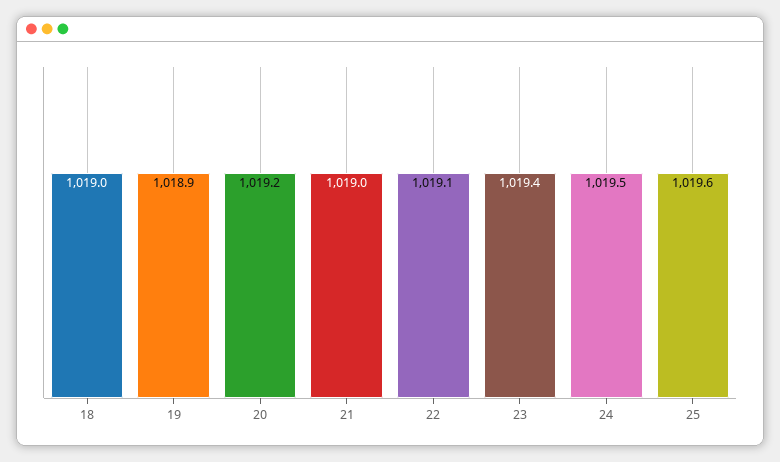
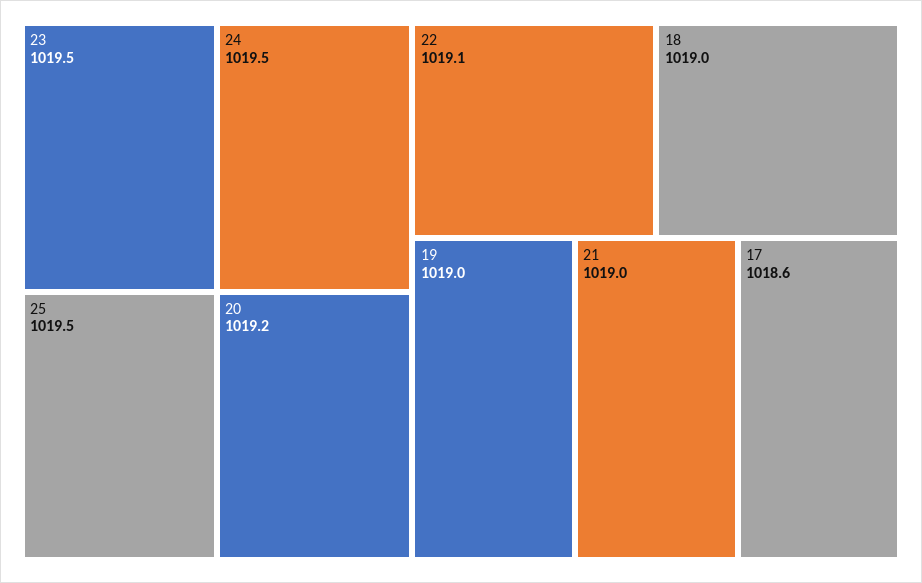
19: 1018.9 -> 1019
23: 1019.4 -> 1019.5
25: 1019.6 -> 1019.5
17: none -> 1018.6

